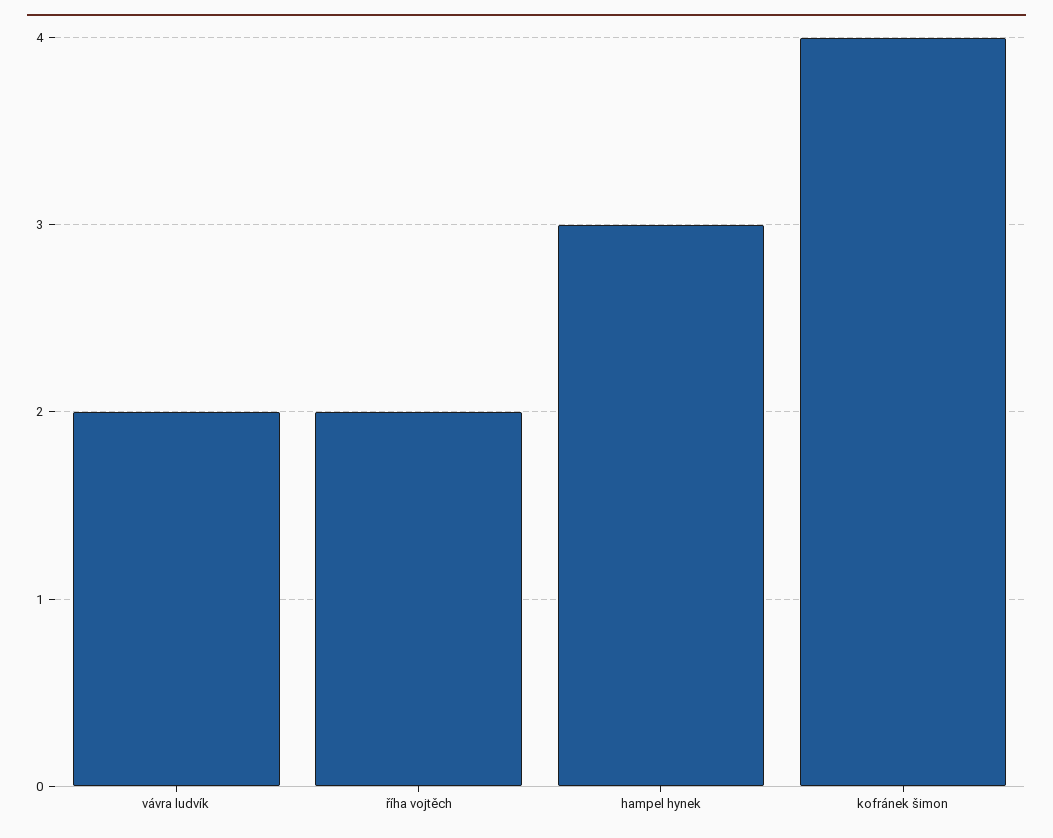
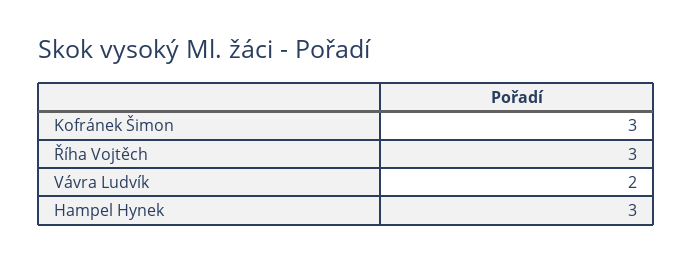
říha vojtěch: 2 -> 3
kofránek šimon: 4 -> 3

